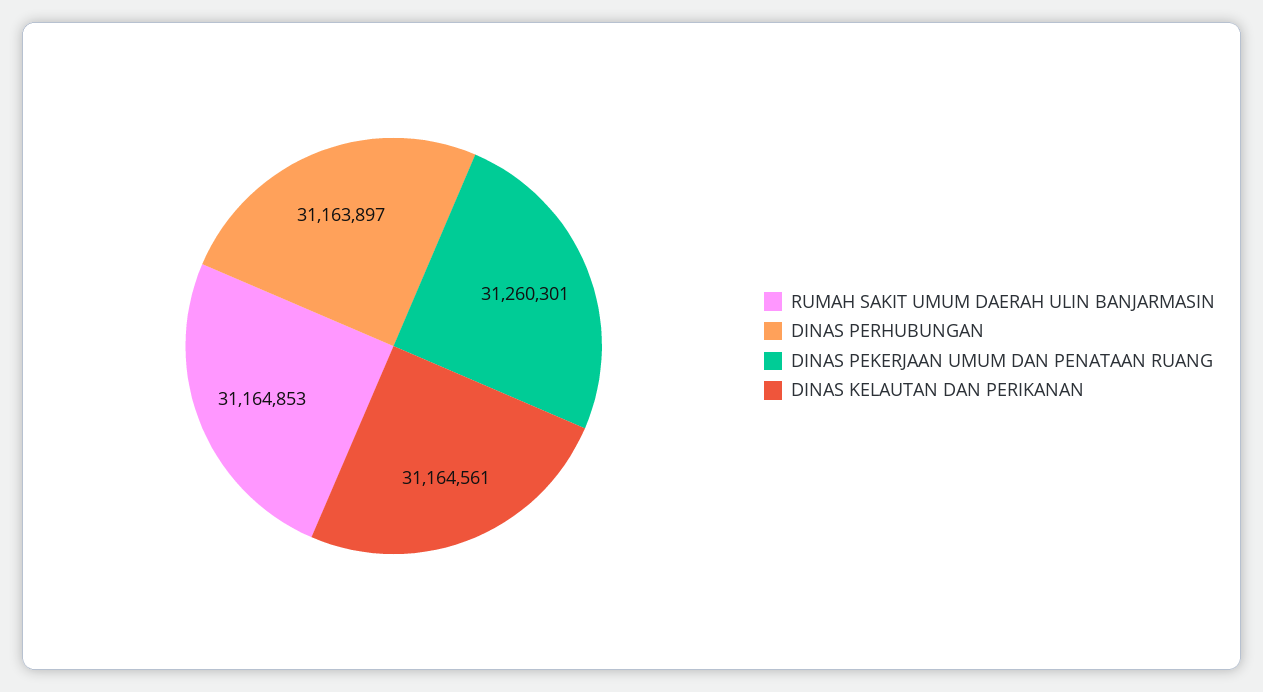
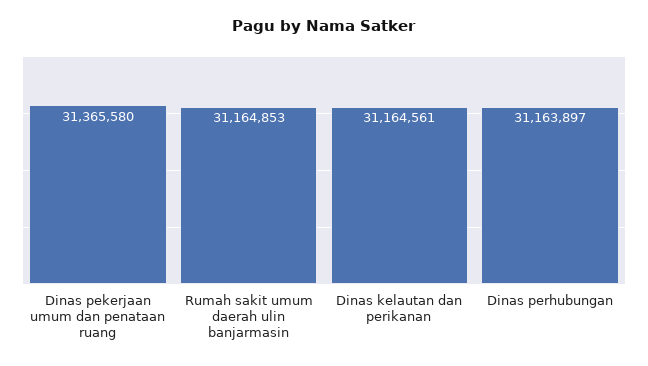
DINAS PEKERJAAN UMUM DAN PENATAAN RUANG: 31260301 -> 31365580

